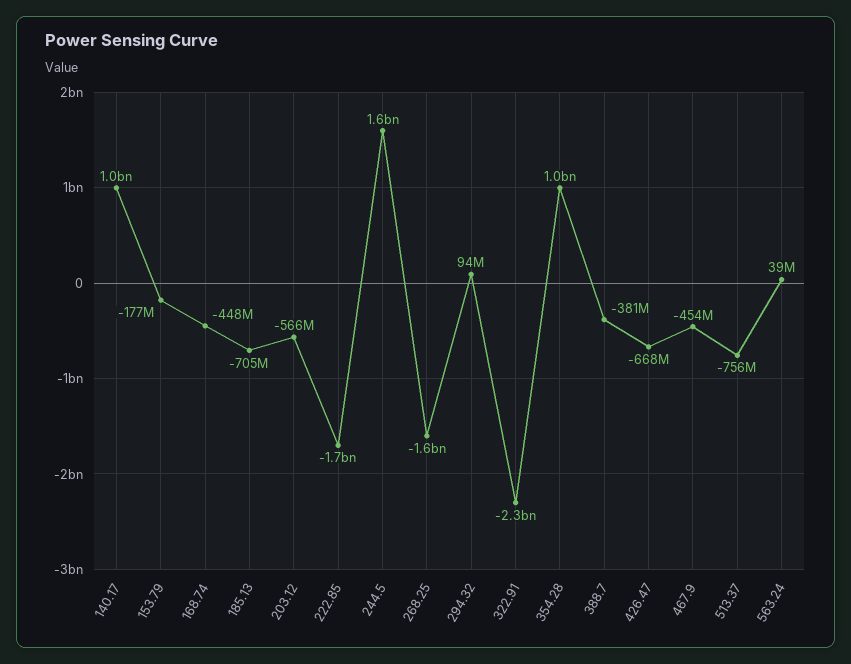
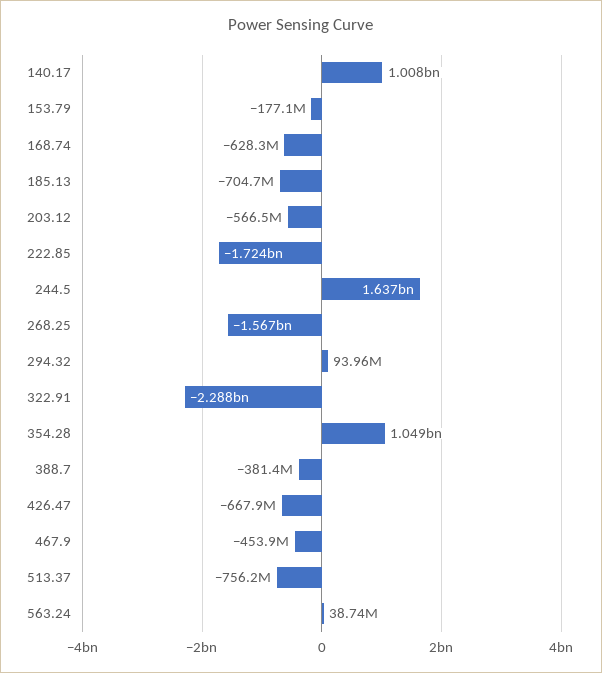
168.74: -448000000 -> -628300000

